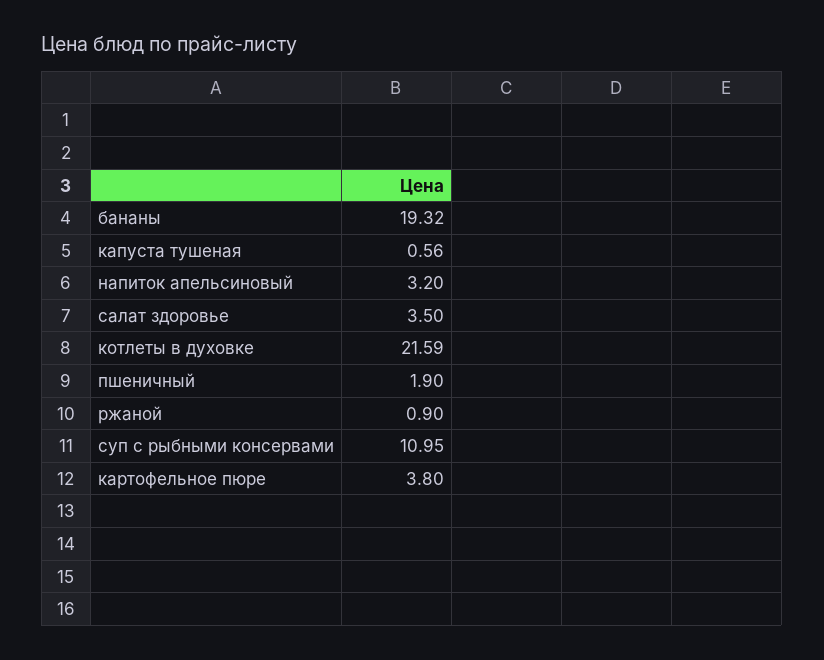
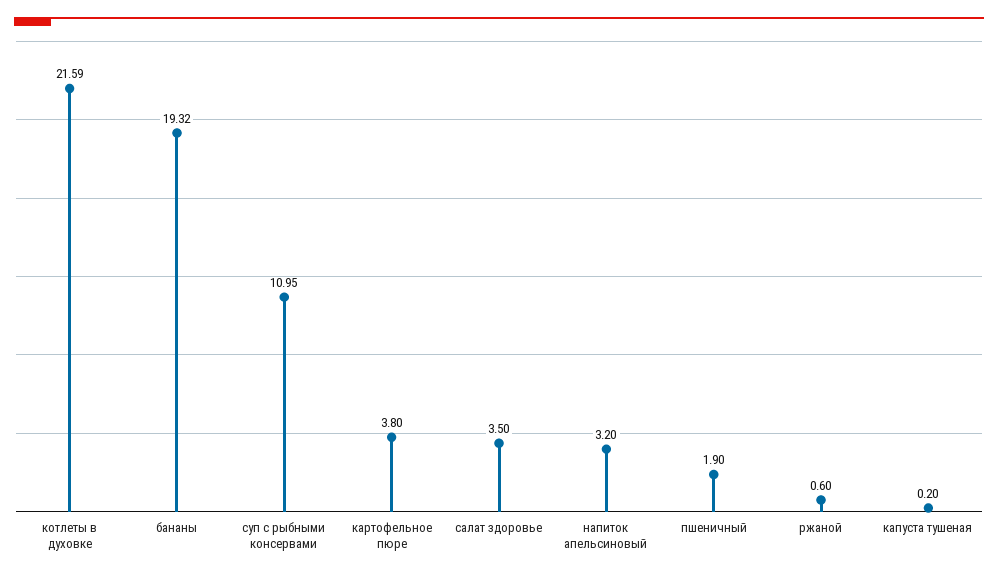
капуста тушеная: 0.56 -> 0.2
ржаной: 0.9 -> 0.6

